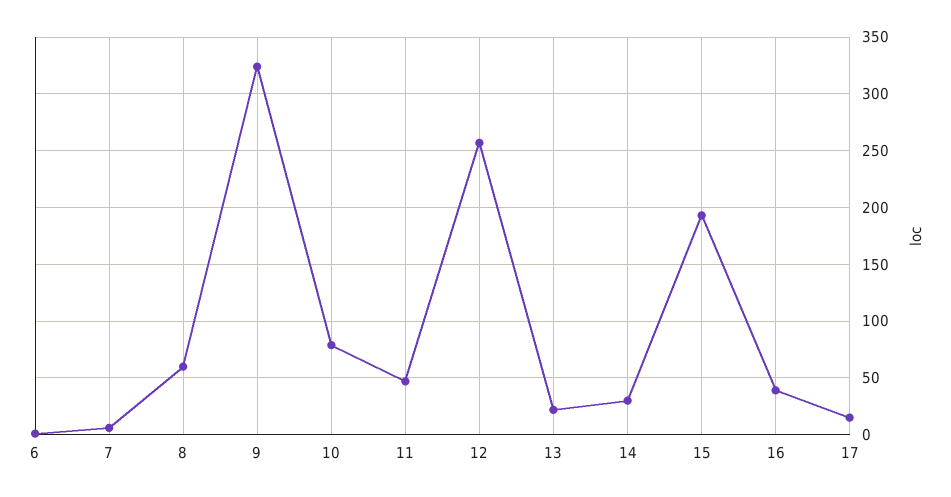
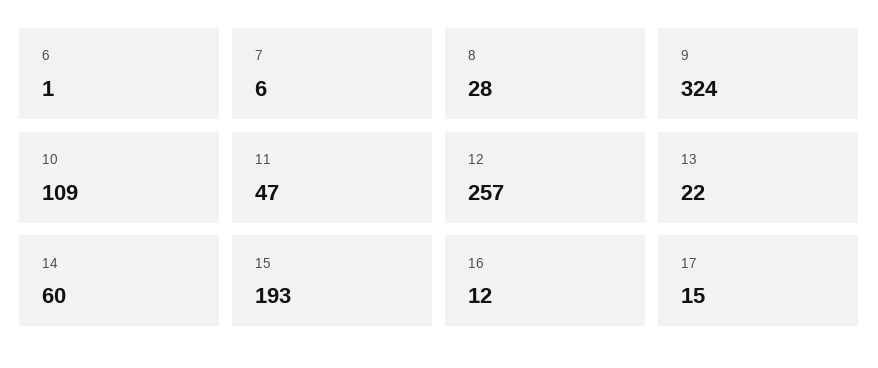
8: 60 -> 28
10: 80 -> 109
14: 30 -> 60
16: 40 -> 12

